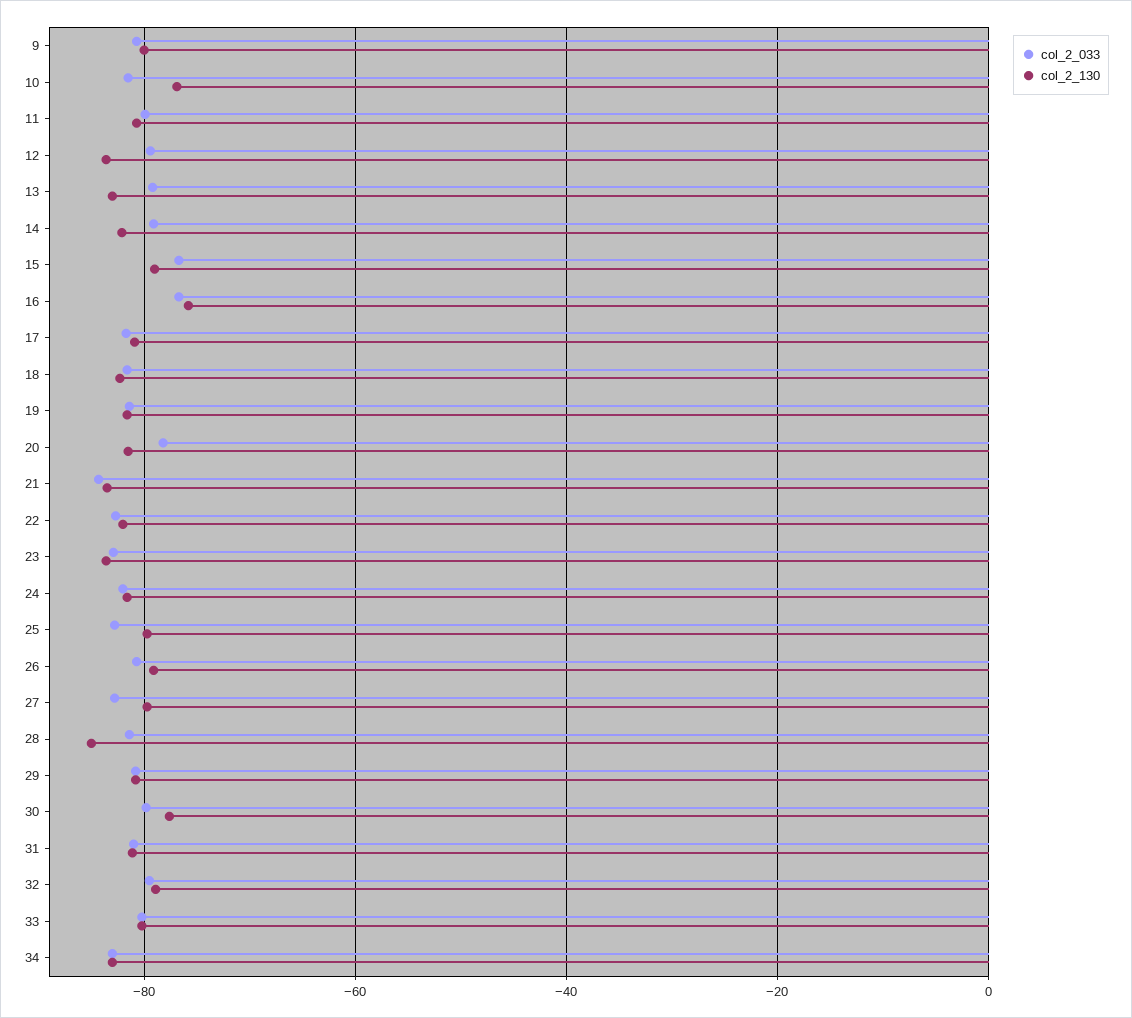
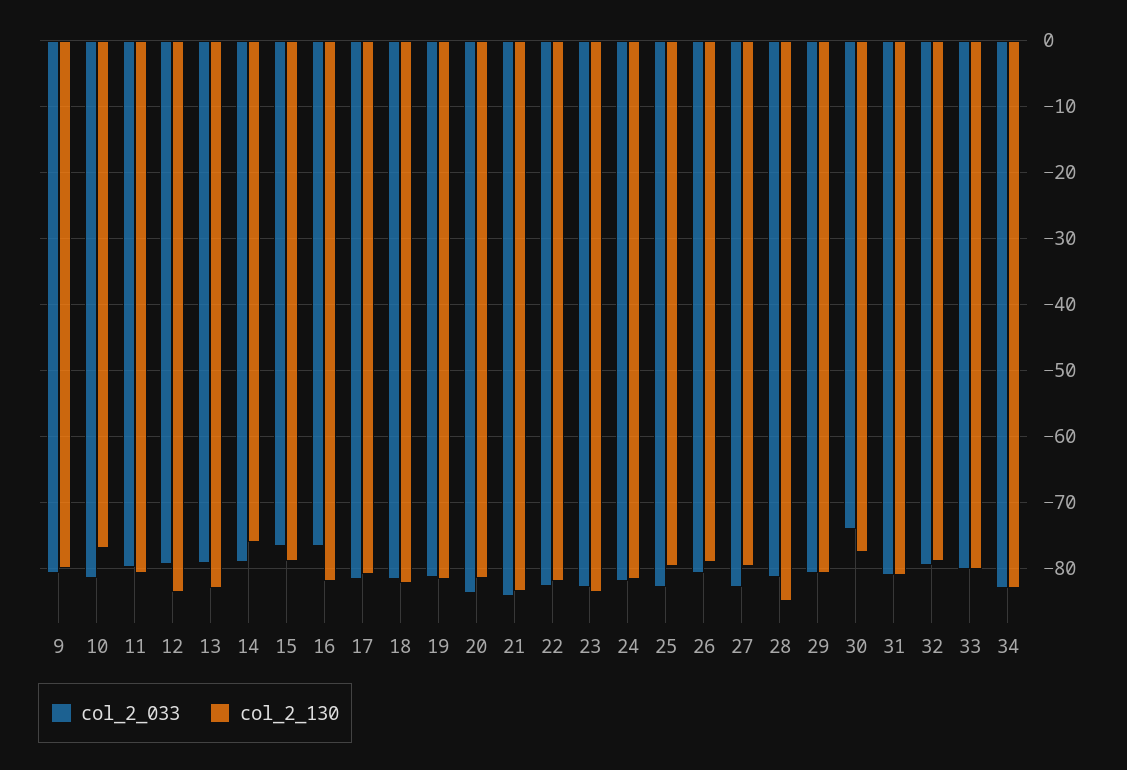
col_2_130, 14: -82 -> -76
col_2_130, 16: -76 -> -82
col_2_033, 20: -78 -> -84
col_2_033, 30: -80 -> -74

